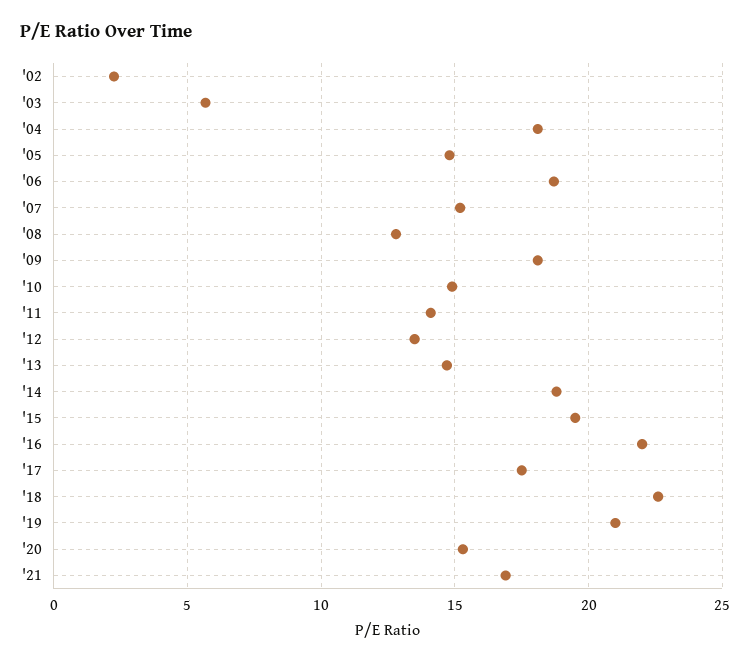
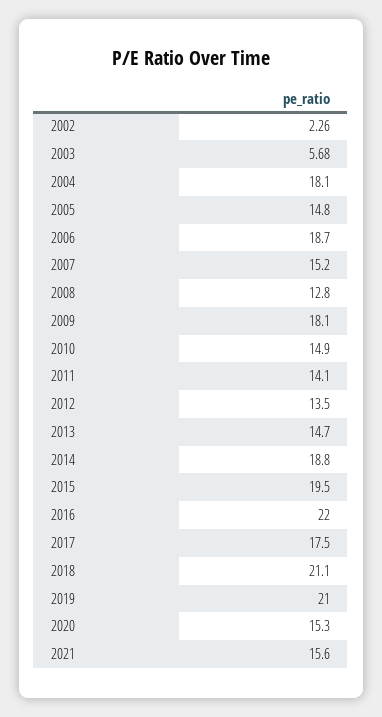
'18: 22.5 -> 21.1
'21: 17 -> 15.6

